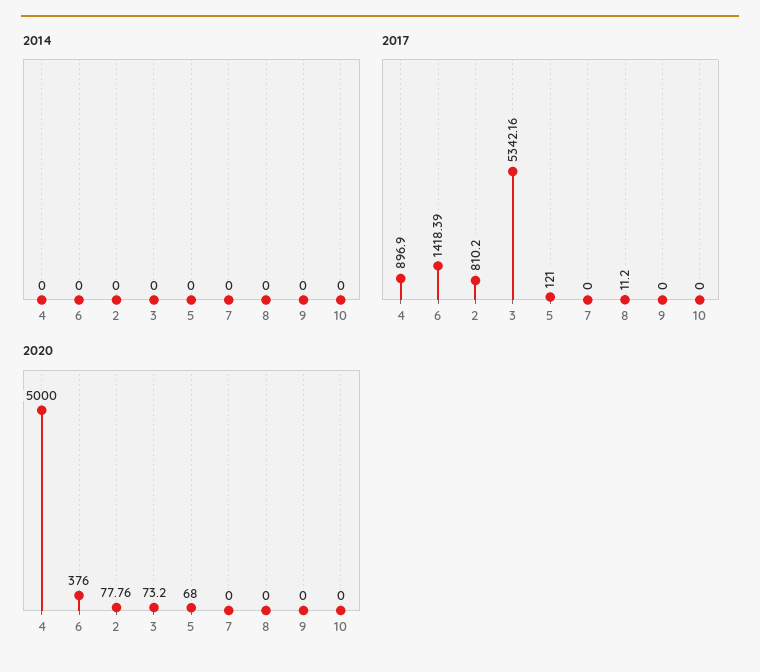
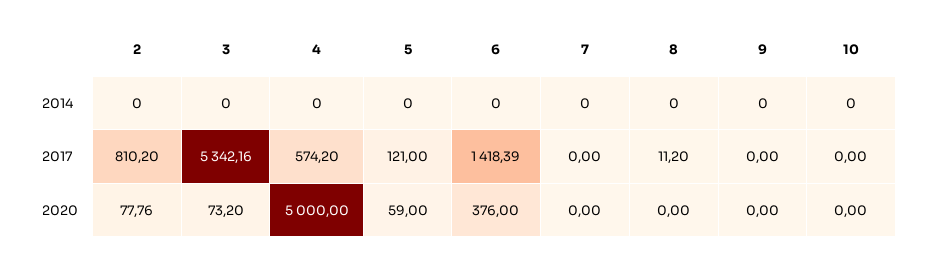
2017, 4: 896.9 -> 574.2
2020, 5: 68 -> 59

